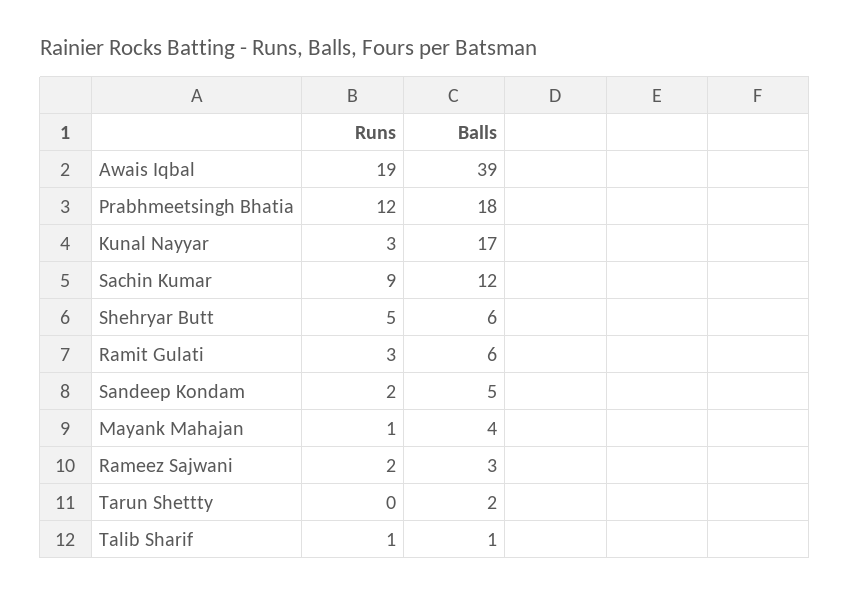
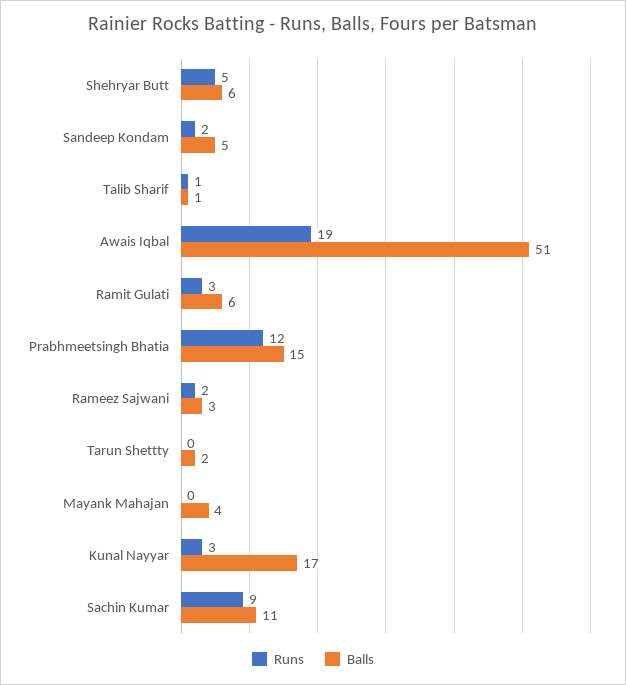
Balls, Awais Iqbal: 39 -> 51
Balls, Prabhmeetsingh Bhatia: 18 -> 15
Balls, Sachin Kumar: 12 -> 11
Runs, Mayank Mahajan: 1 -> 0

